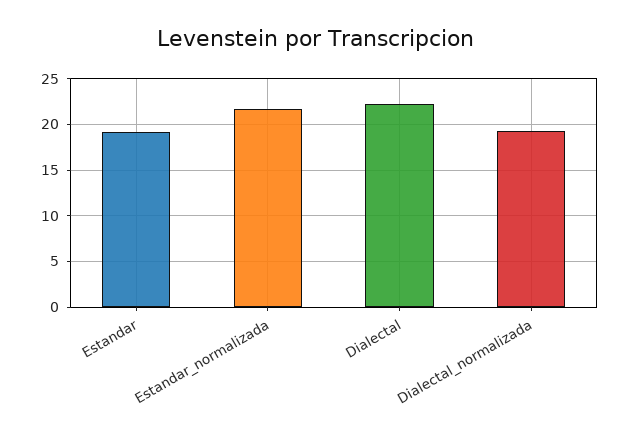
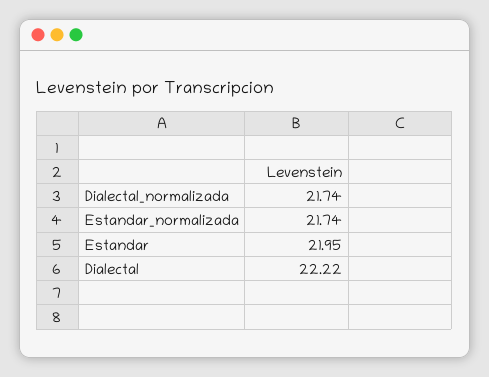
Estandar: 19 -> 21.95
Dialectal_normalizada: 19 -> 21.74

